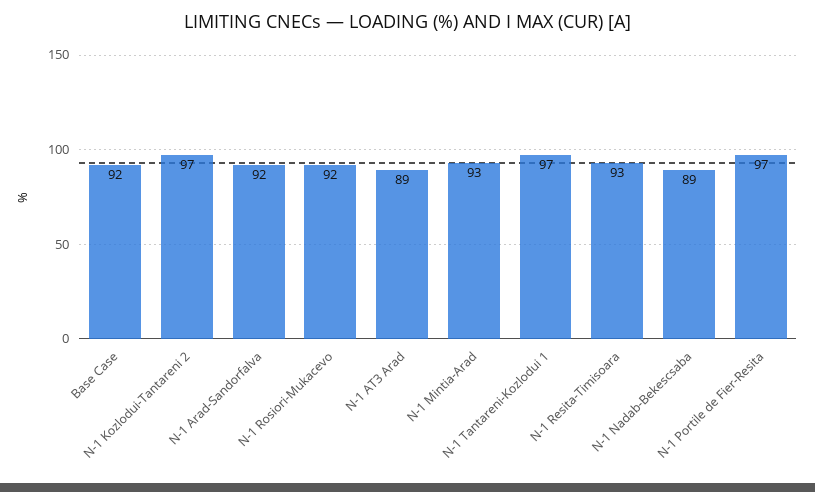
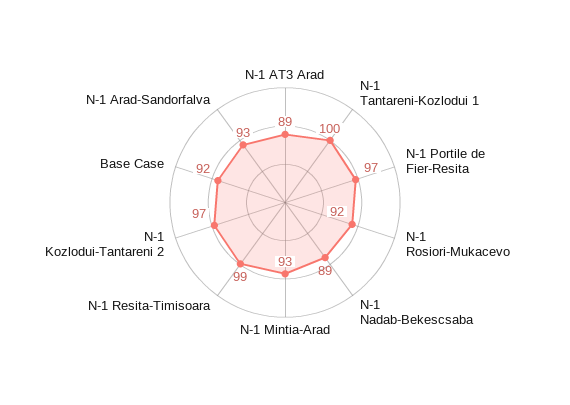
N-1 Arad-Sandorfalva: 92 -> 93
N-1 Tantareni-Kozlodui 1: 97 -> 100
N-1 Resita-Timisoara: 93 -> 99

